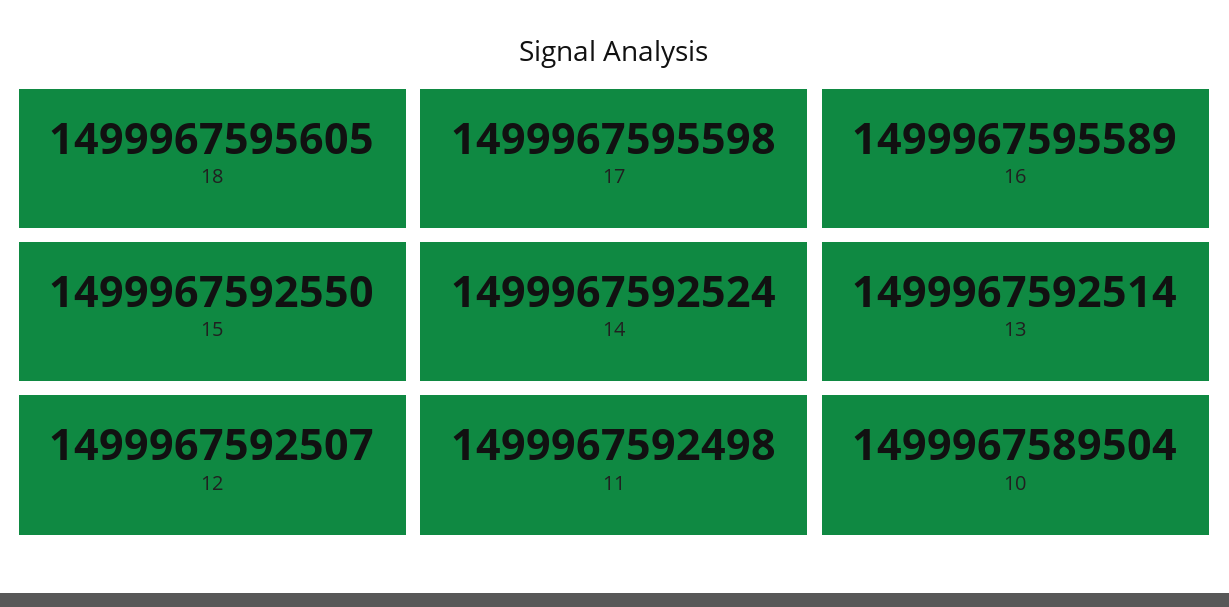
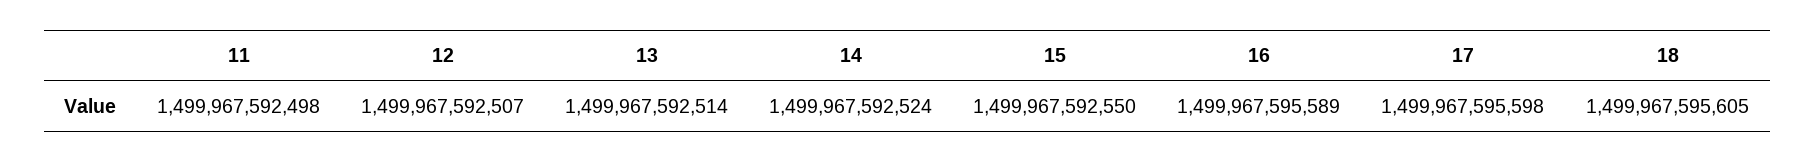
10: 1499967589504 -> none

